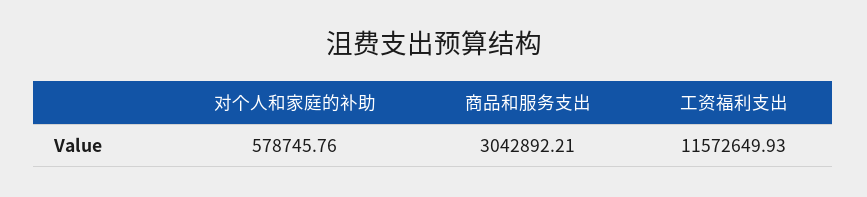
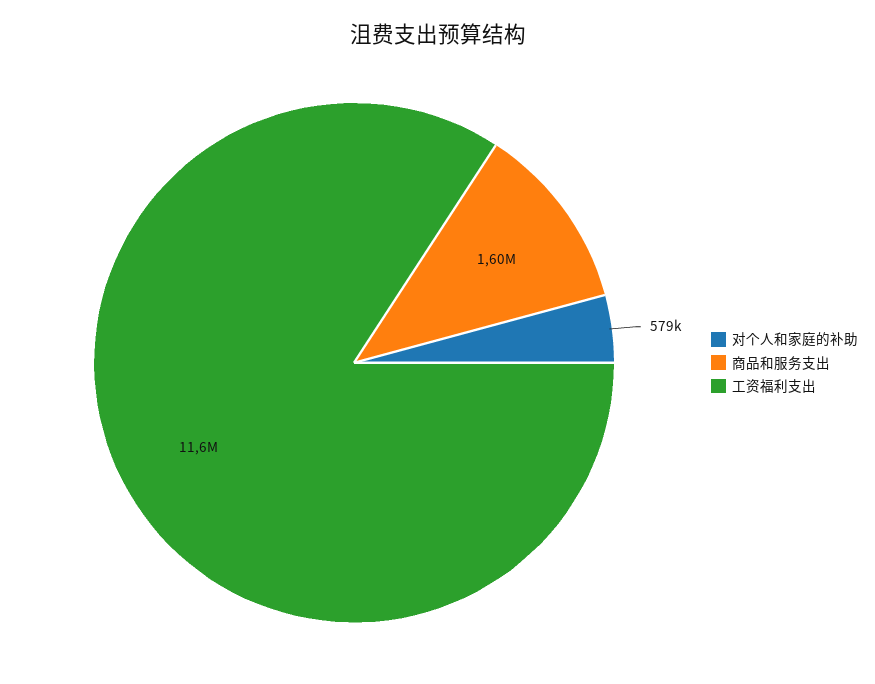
商品和服务支出: 3042892.21 -> 1600000

